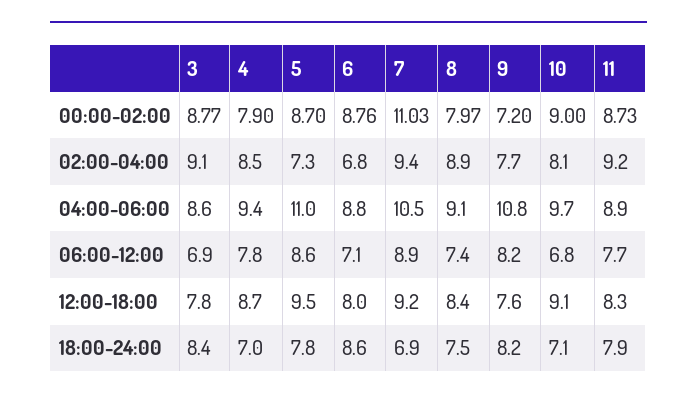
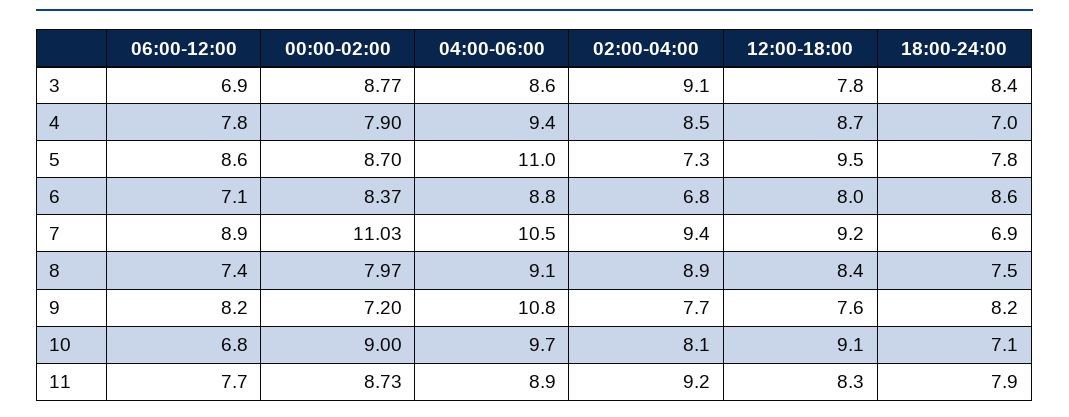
6, 00:00-02:00: 8.76 -> 8.37

